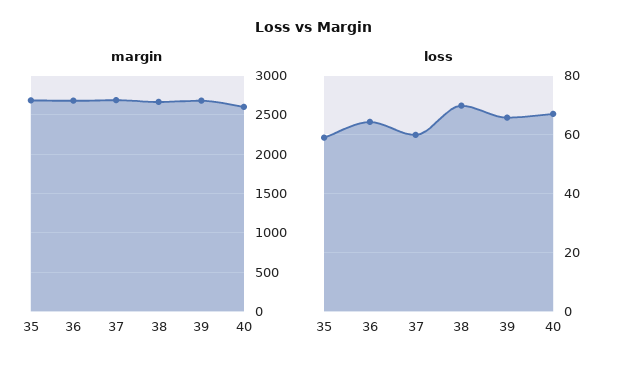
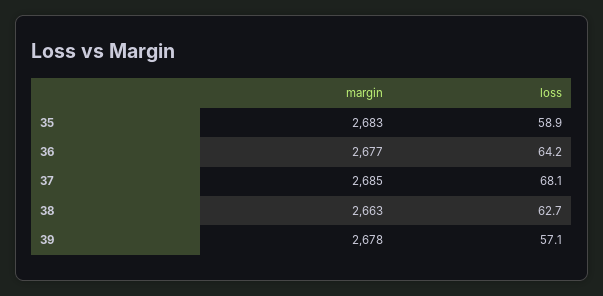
margin, 40: 2600 -> none
loss, 37: 60 -> 68.1
loss, 38: 70 -> 62.7
loss, 39: 65 -> 57.1
loss, 40: 67.5 -> none

